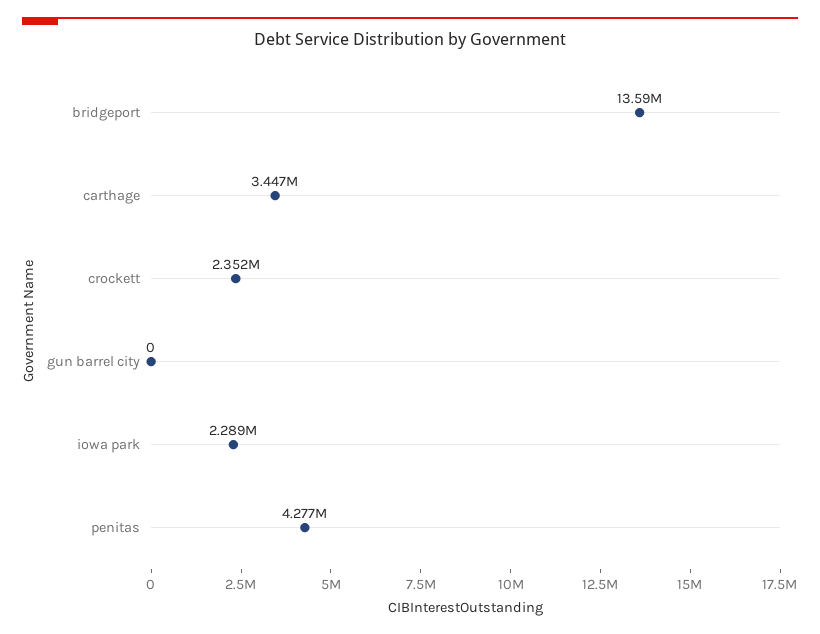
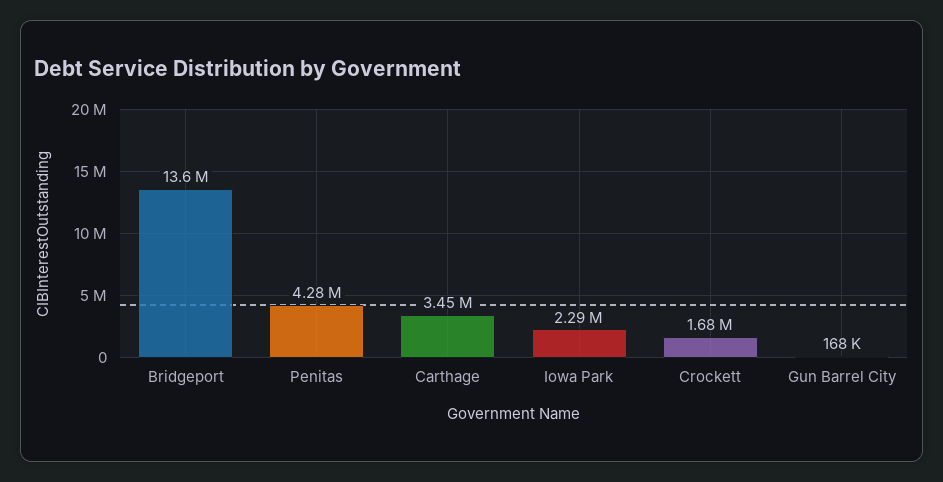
crockett: 2352000 -> 1680000
gun barrel city: 0 -> 168000

